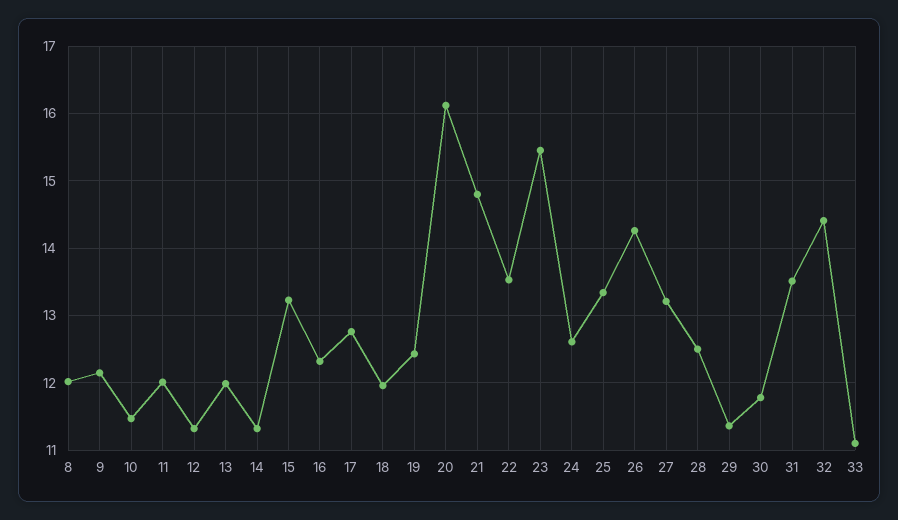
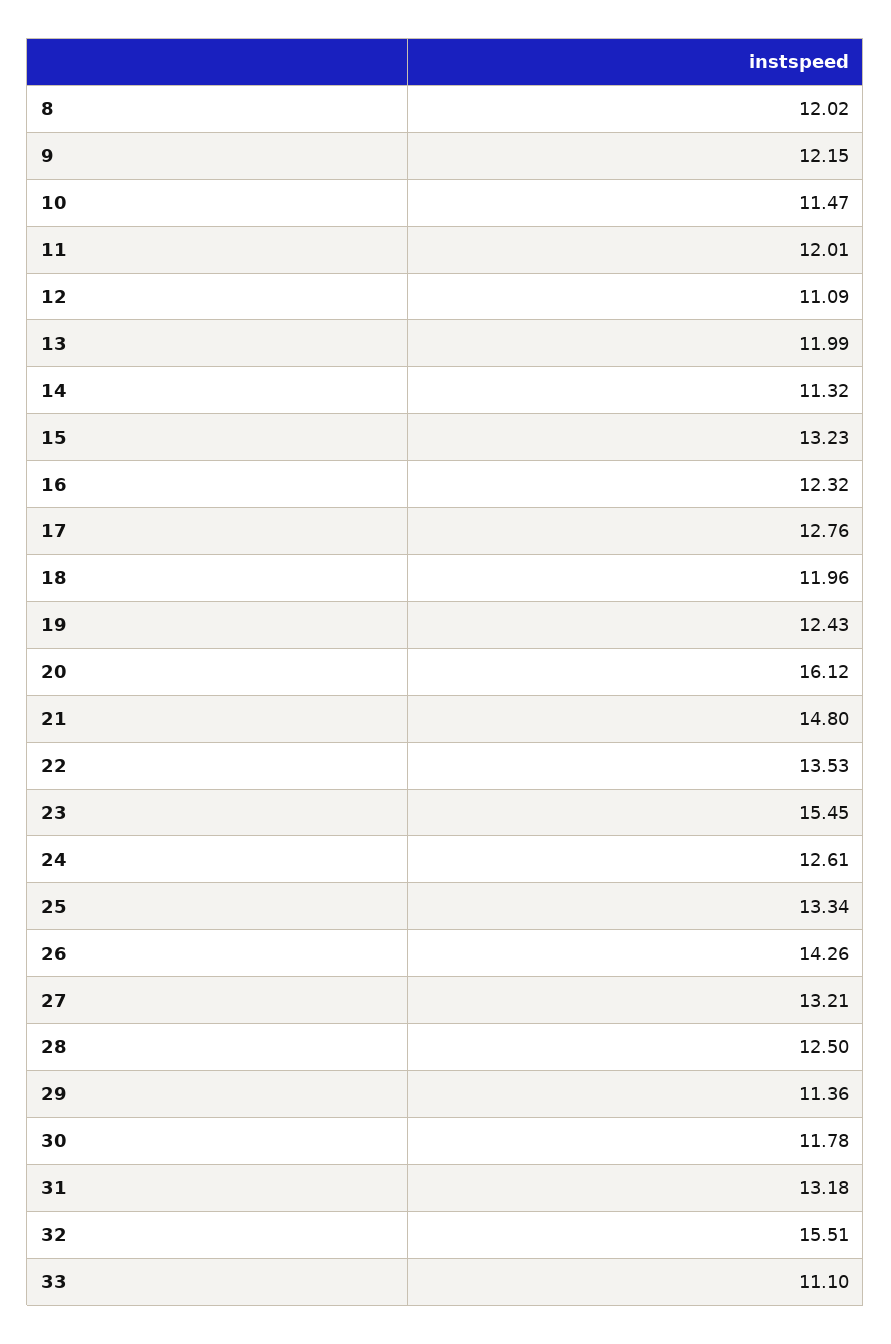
12: 11.3 -> 11.09
31: 13.5 -> 13.18
32: 14.4 -> 15.51

